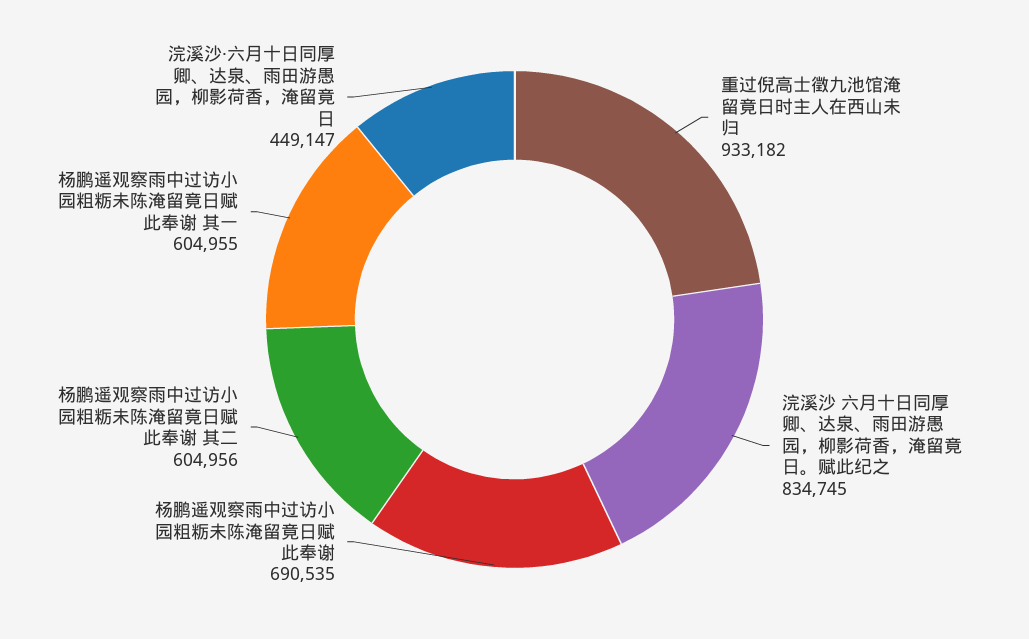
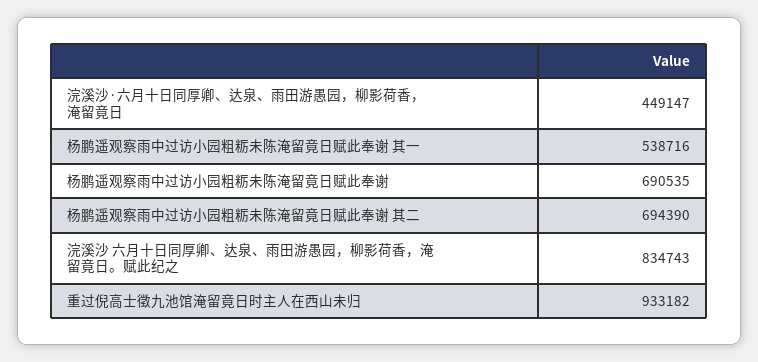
浣溪沙 六月十日同厚卿、达泉、雨田游愚园，柳影荷香，淹留竟日。赋此纪之: 834745 -> 834743
杨鹏遥观察雨中过访小园粗粝未陈淹留竟日赋此奉谢 其二: 604956 -> 694390
杨鹏遥观察雨中过访小园粗粝未陈淹留竟日赋此奉谢 其一: 604955 -> 538716

